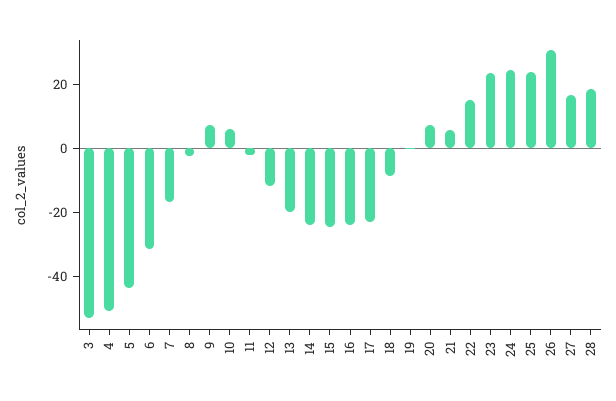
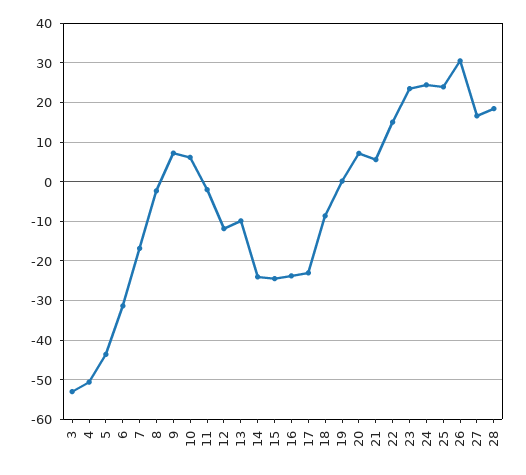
13: -20 -> -10

